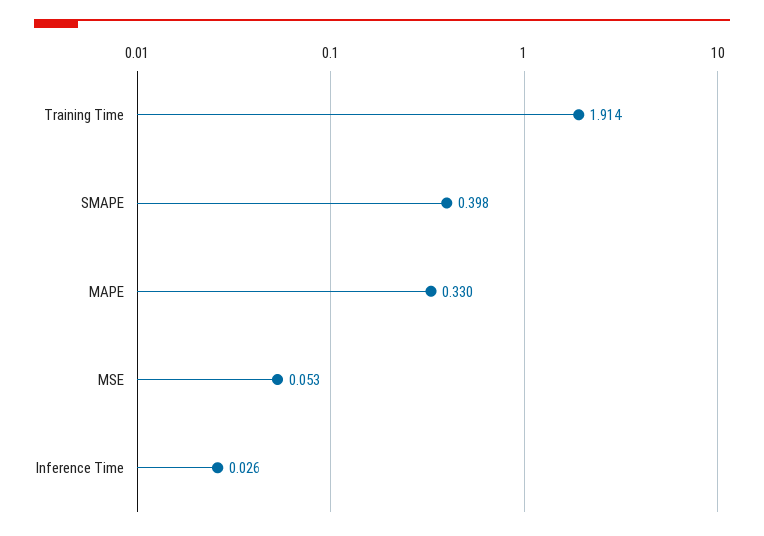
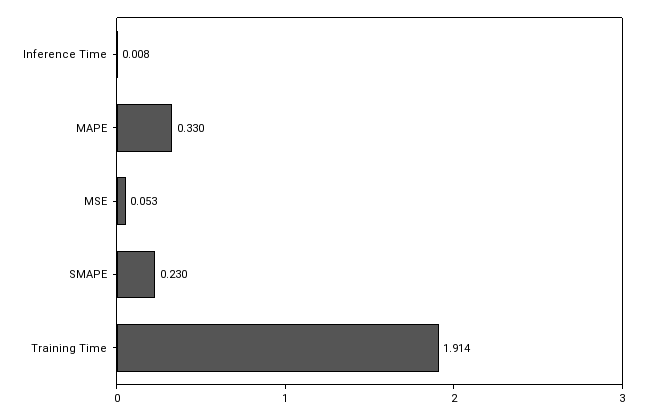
SMAPE: 0.398 -> 0.23
Inference Time: 0.026 -> 0.008

